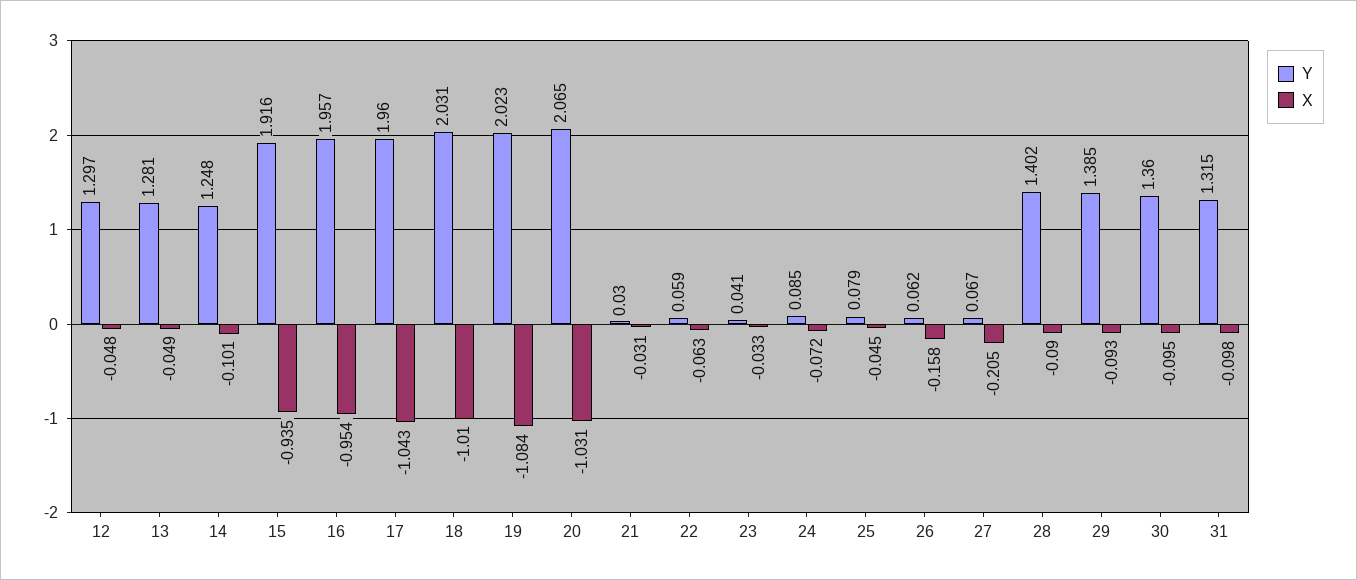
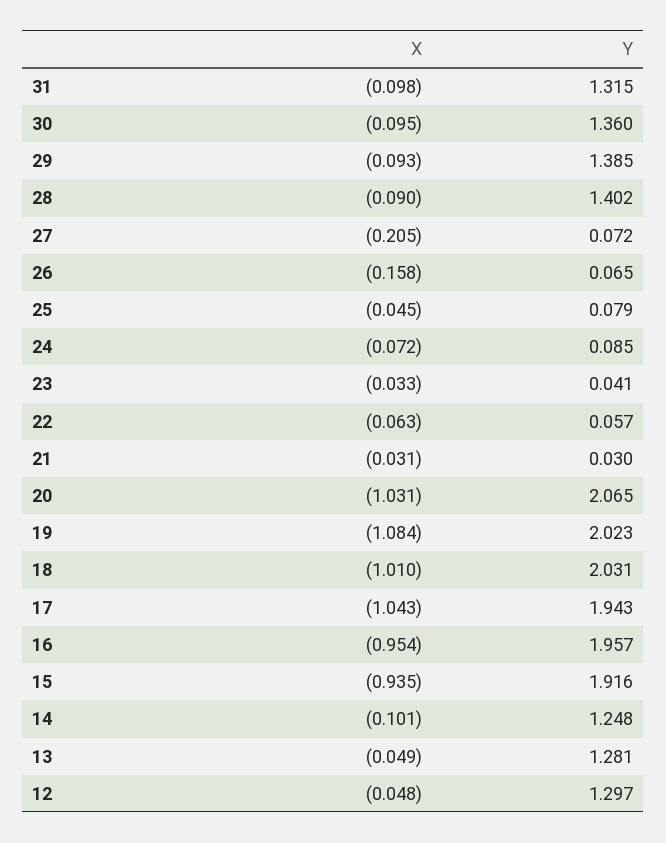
Y, 17: 1.96 -> 1.943
Y, 22: 0.059 -> 0.057
Y, 26: 0.062 -> 0.065
Y, 27: 0.067 -> 0.072

